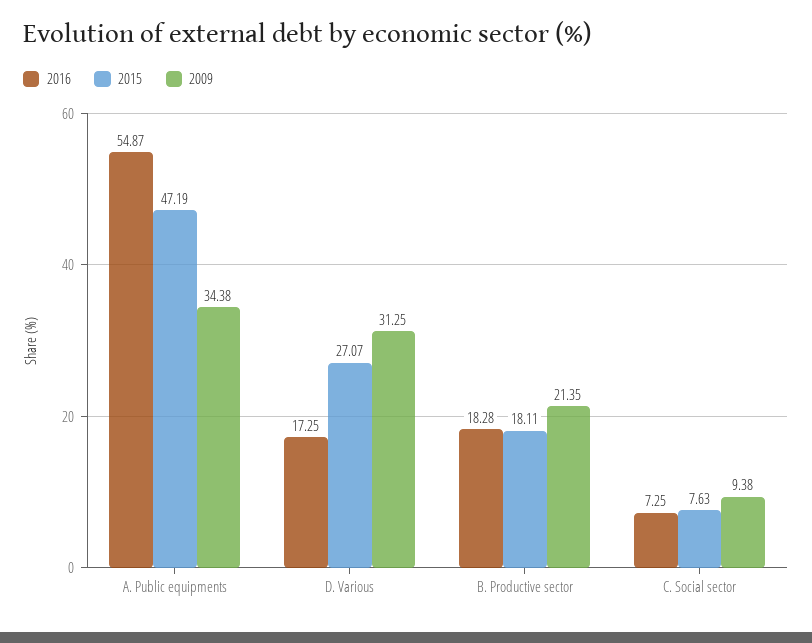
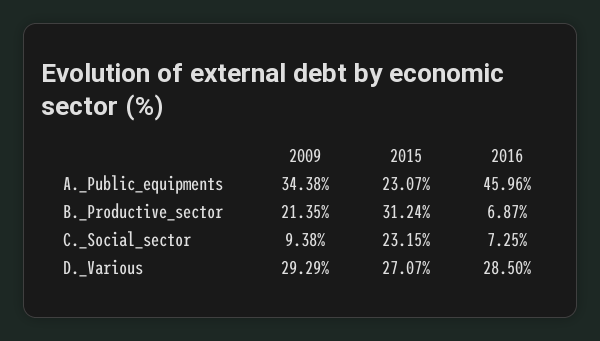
2016, A. Public equipments: 54.87 -> 45.96
2015, A. Public equipments: 47.19 -> 23.07
2016, D. Various: 17.25 -> 28.5
2009, D. Various: 31.25 -> 29.29
2016, B. Productive sector: 18.28 -> 6.87
2015, B. Productive sector: 18.11 -> 31.24
2015, C. Social sector: 7.63 -> 23.15

